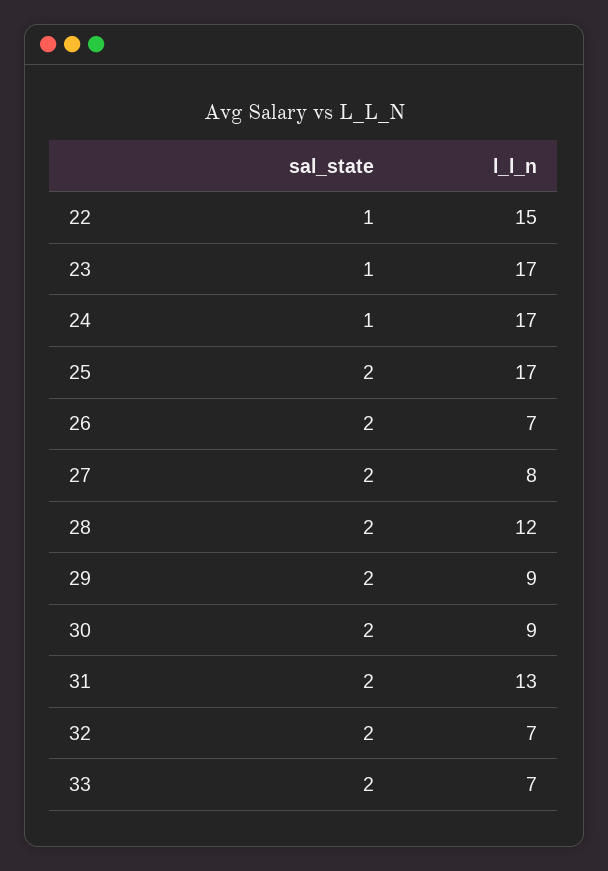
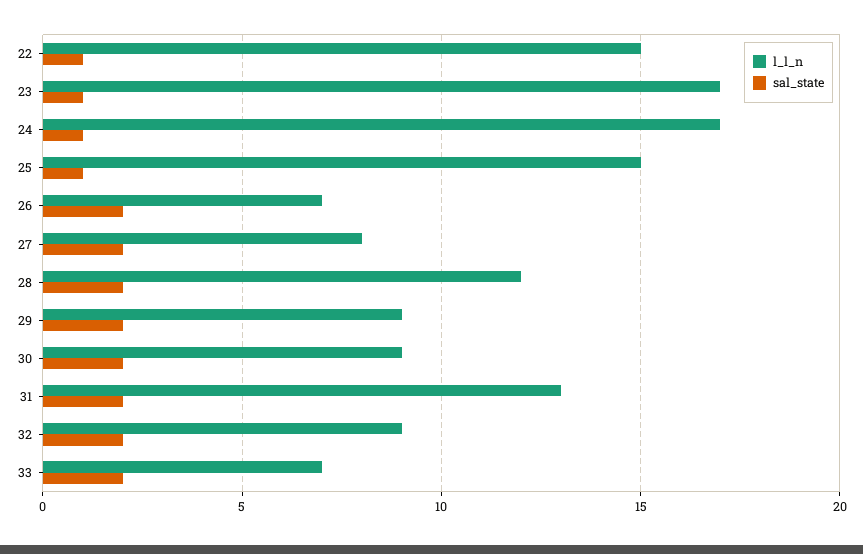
sal_state, 25: 2 -> 1
l_l_n, 25: 17 -> 15
l_l_n, 32: 7 -> 9

